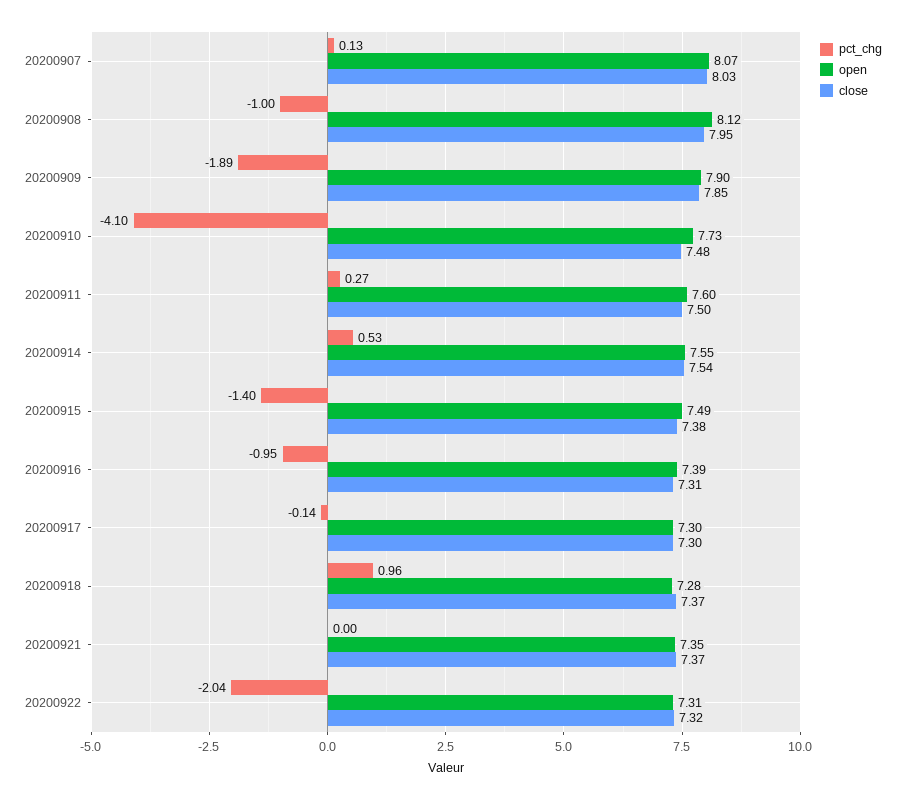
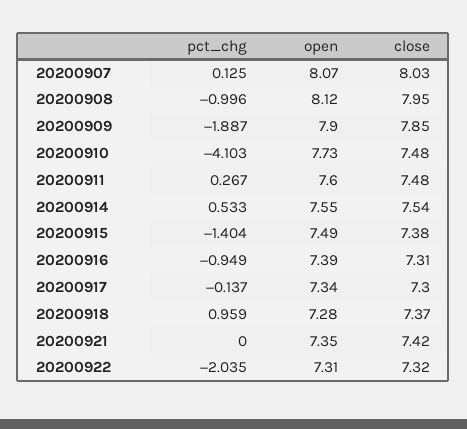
close, 20200911: 7.5 -> 7.48
open, 20200917: 7.3 -> 7.34
close, 20200921: 7.37 -> 7.42

